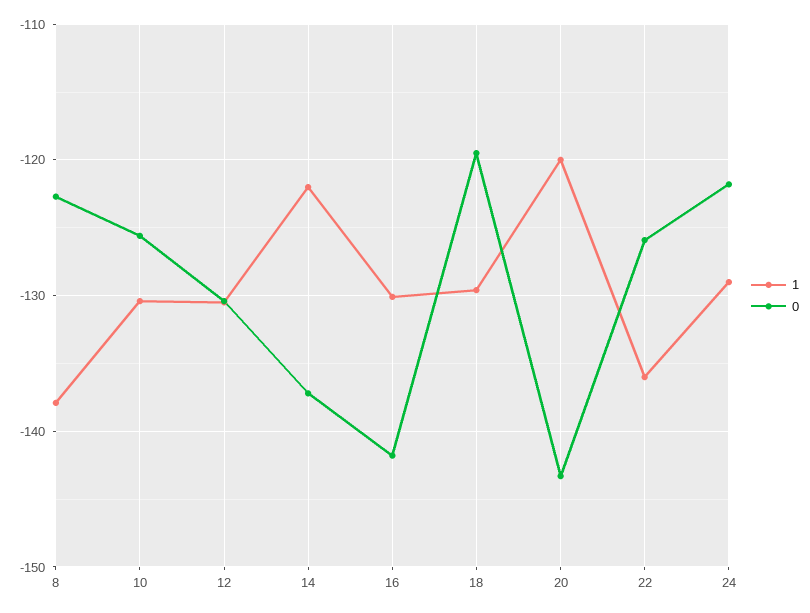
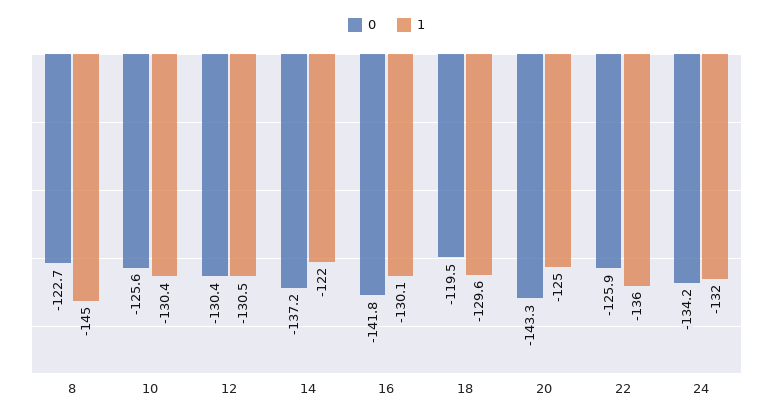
1, 8: -138 -> -145
1, 20: -120 -> -125
1, 24: -129 -> -132
0, 24: -122 -> -134.2

